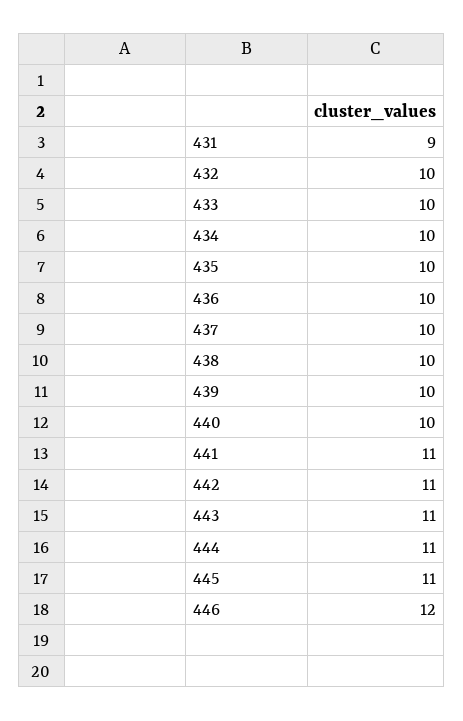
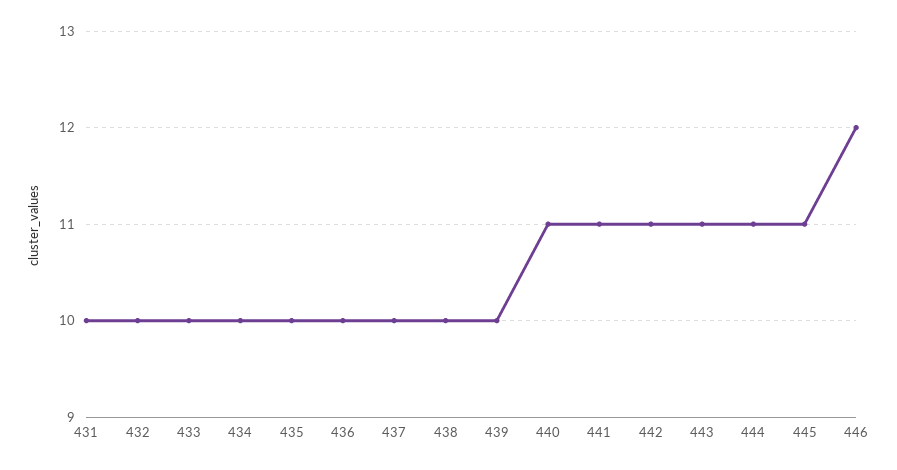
431: 9 -> 10
440: 10 -> 11

